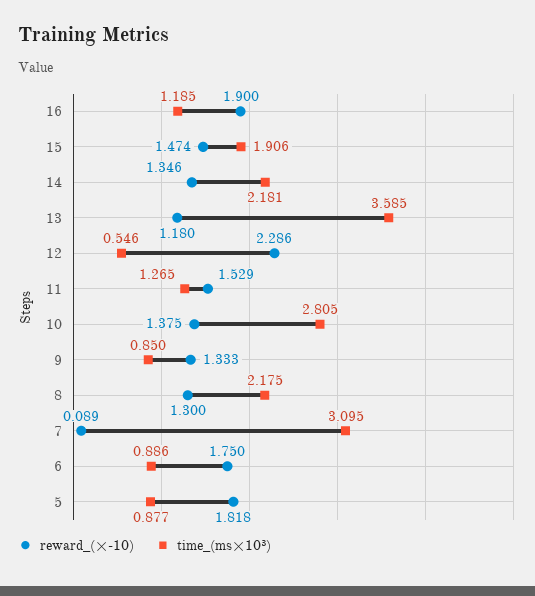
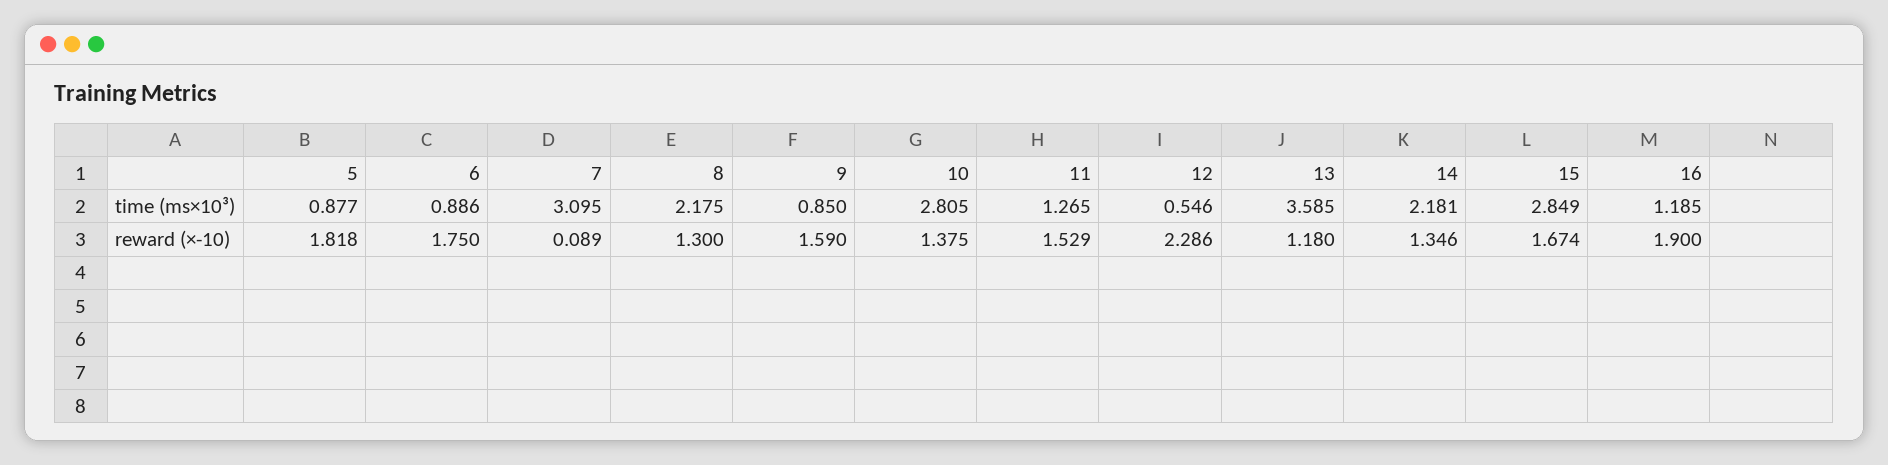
reward_(×-10), 15: 1.474 -> 1.674
time_(ms×10³), 15: 1.906 -> 2.849
reward_(×-10), 9: 1.333 -> 1.59

